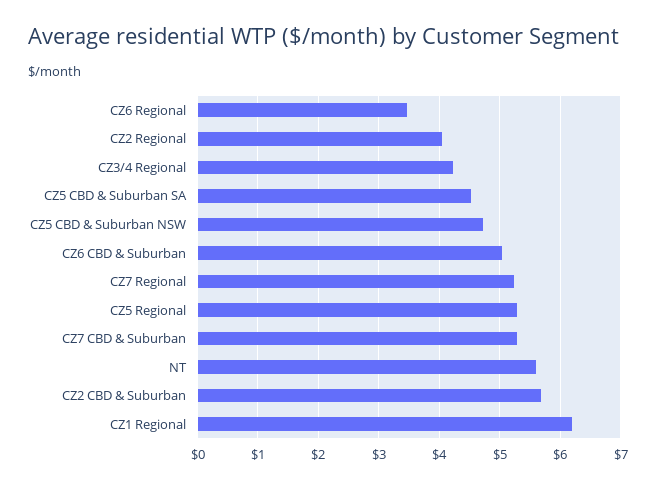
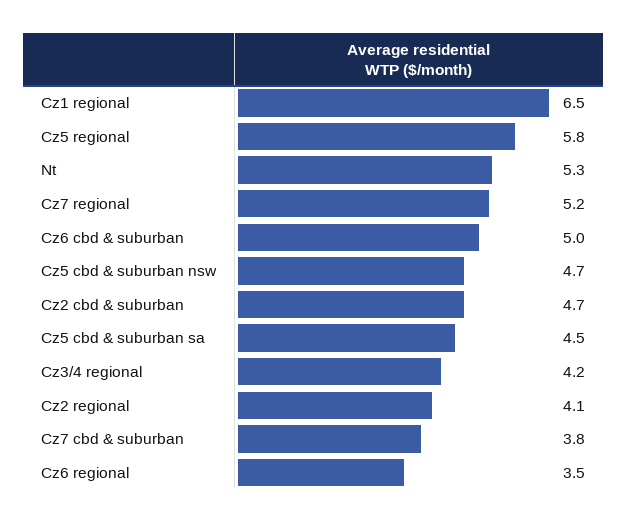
CZ5 Regional: 5.3 -> 5.8
CZ7 CBD & Suburban: 5.3 -> 3.8
NT: 5.6 -> 5.3
CZ2 CBD & Suburban: 5.7 -> 4.7
CZ1 Regional: 6.2 -> 6.5

